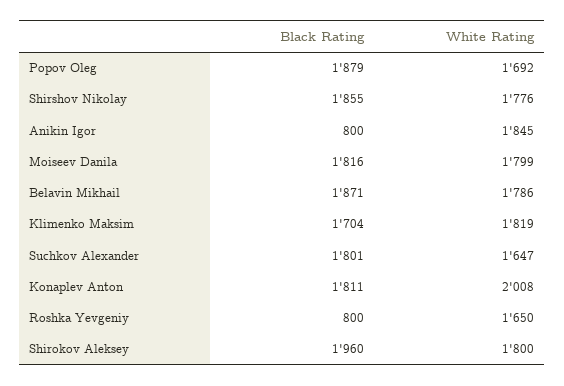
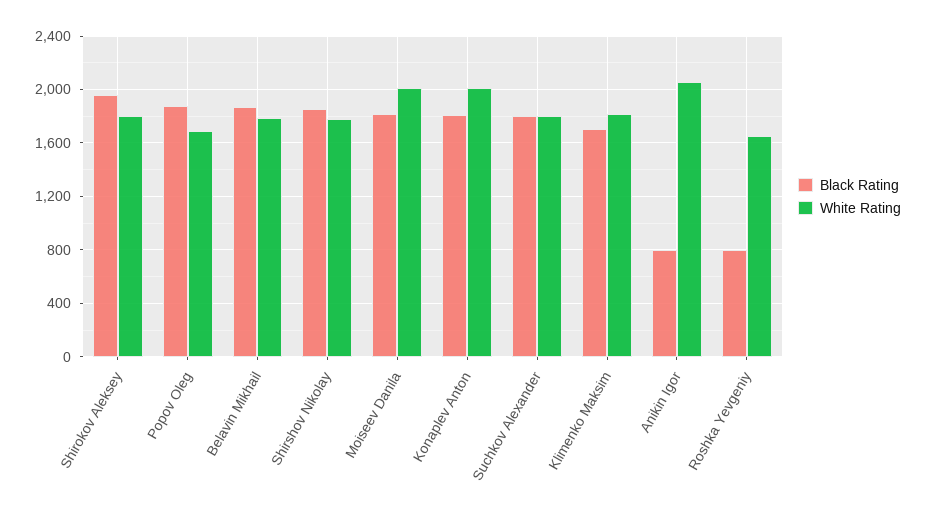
White Rating, Anikin Igor: 1845 -> 2050
White Rating, Moiseev Danila: 1799 -> 2000
White Rating, Suchkov Alexander: 1647 -> 1800

